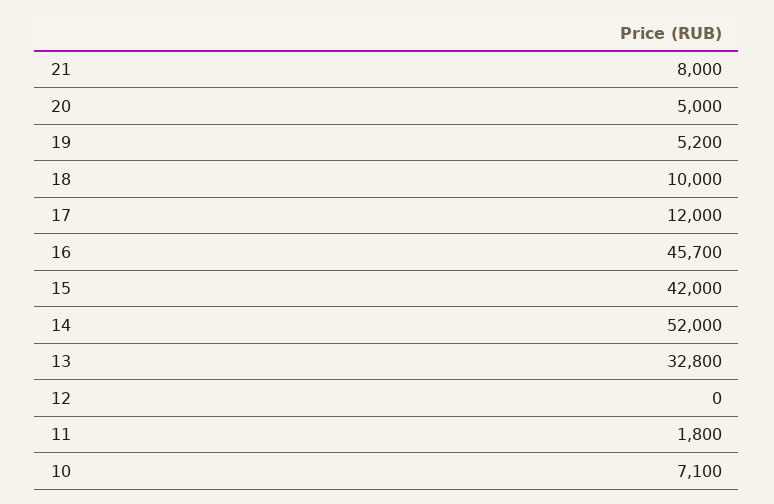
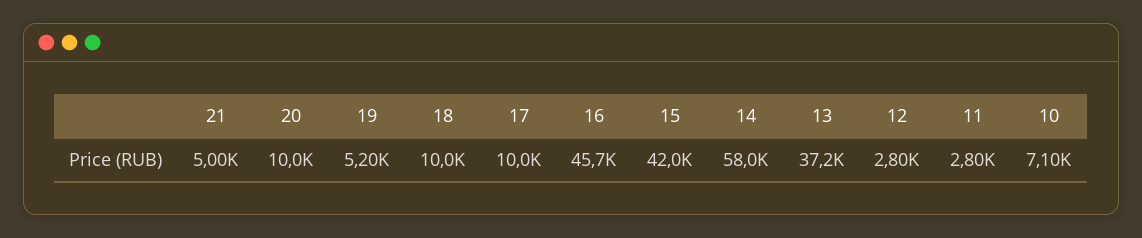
21: 8000 -> 5000
20: 5000 -> 10000
17: 12000 -> 10000
14: 52000 -> 58000
13: 32800 -> 37200
12: 0 -> 2800
11: 1800 -> 2800

